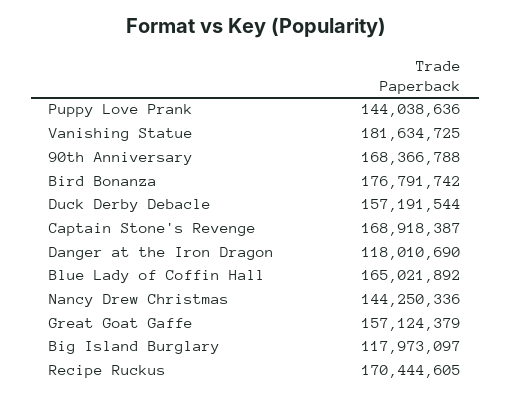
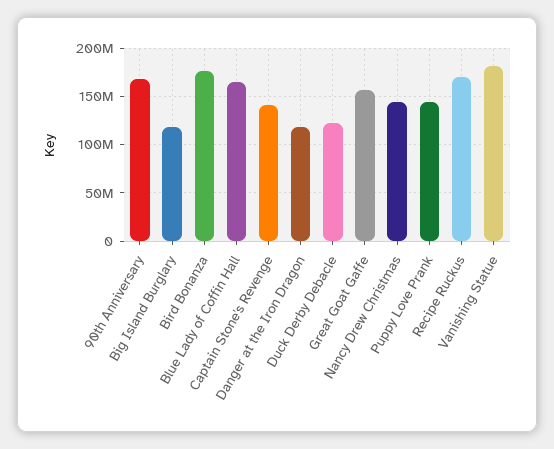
Duck Derby Debacle: 157191544 -> 120000000
Captain Stone's Revenge: 168918387 -> 140000000

